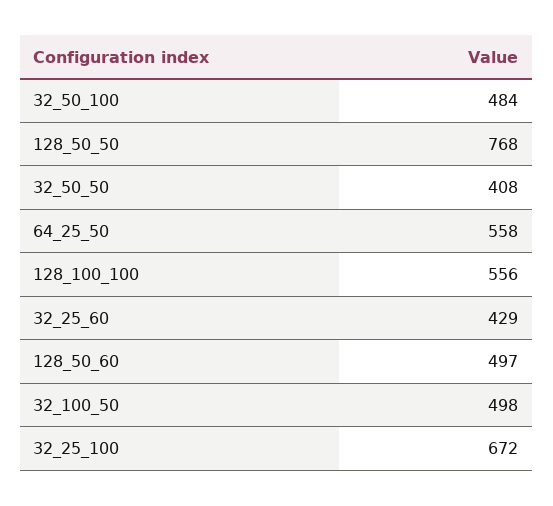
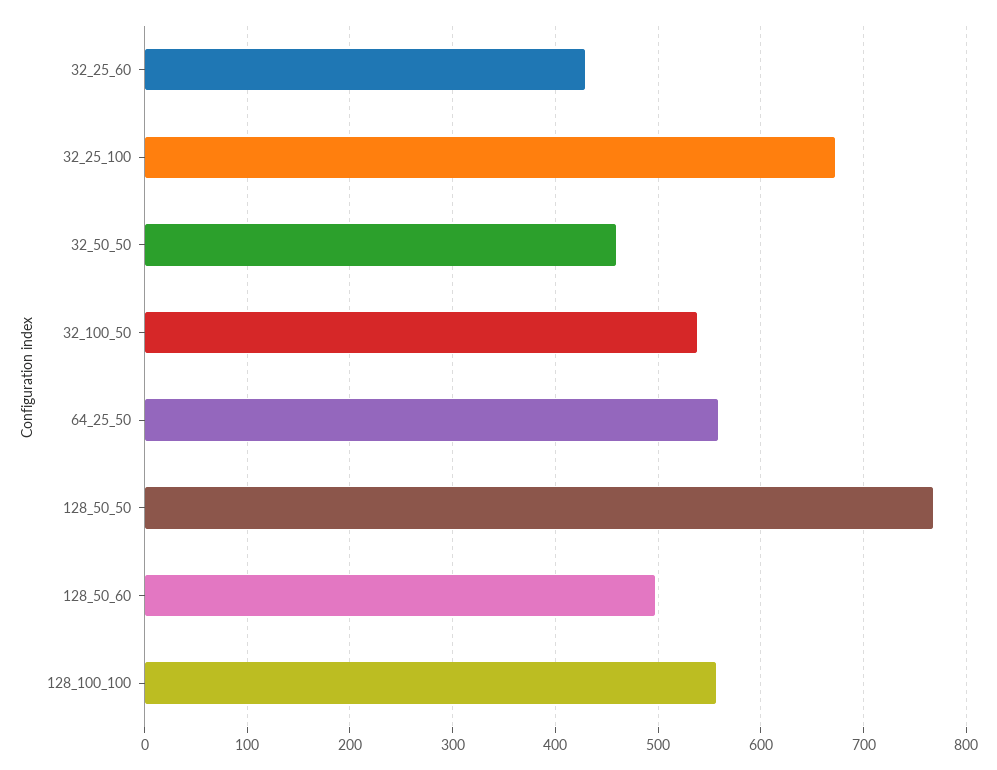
32_50_100: 484 -> none
32_50_50: 408 -> 460
32_100_50: 498 -> 540

